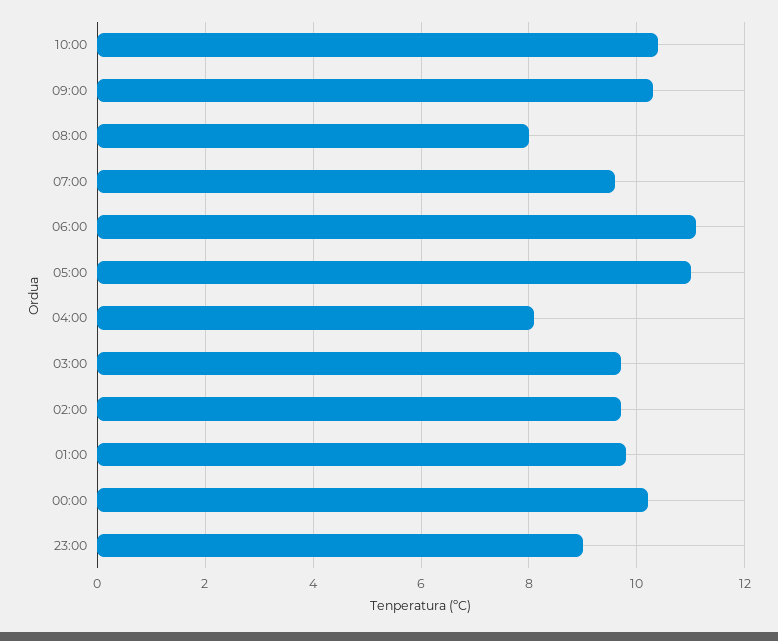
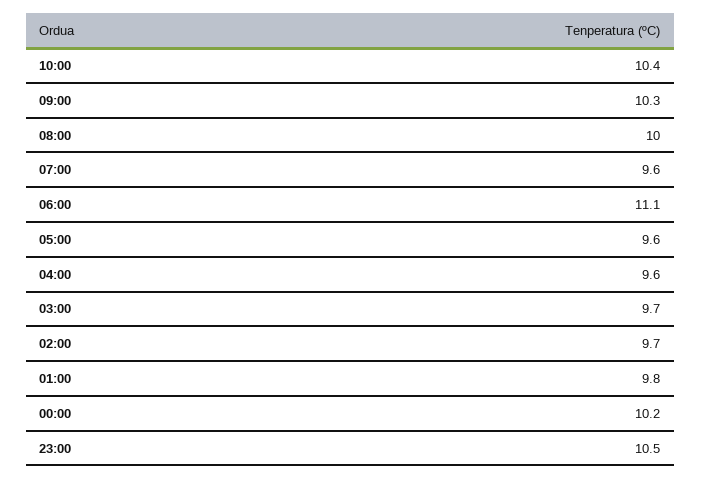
08:00: 8 -> 10
05:00: 11 -> 9.6
04:00: 8 -> 9.6
23:00: 9 -> 10.5

